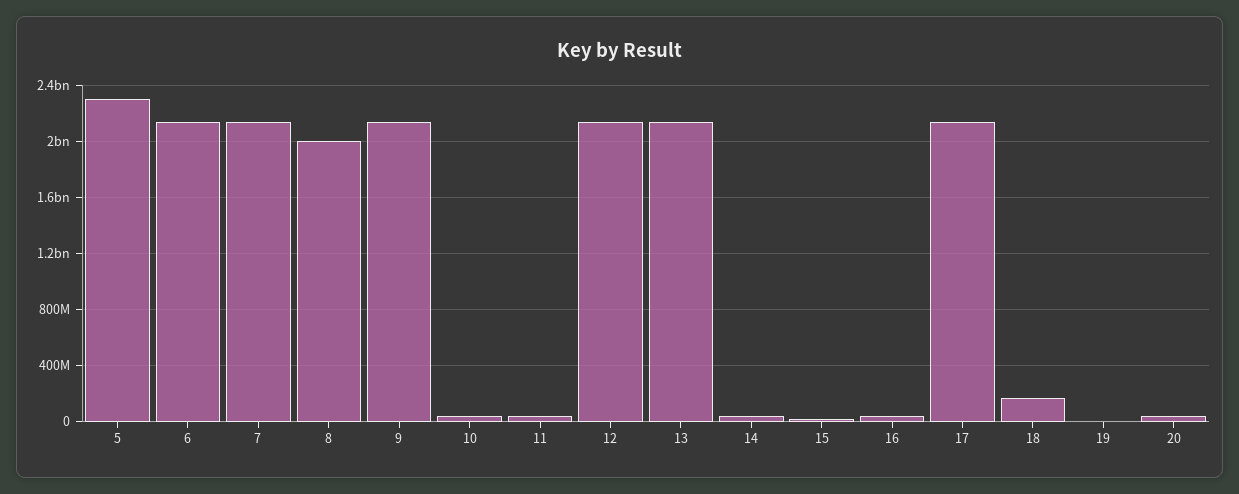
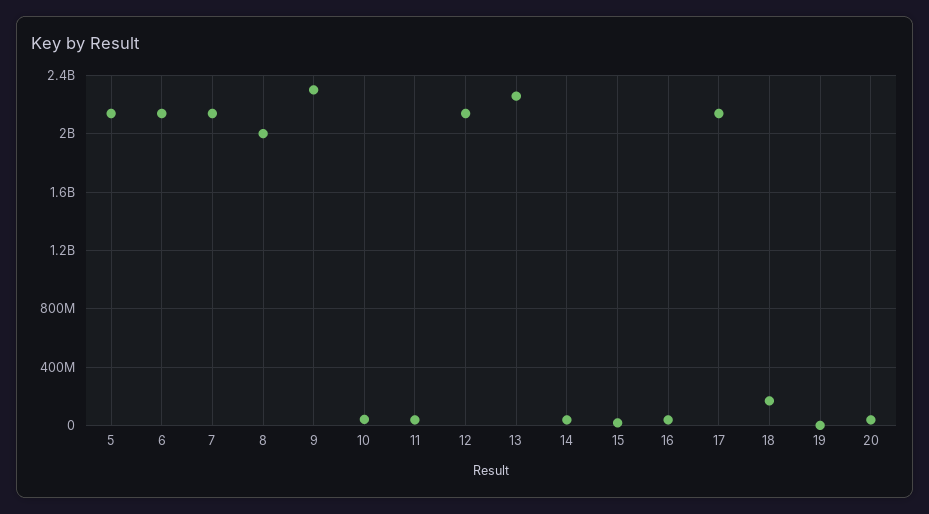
5: 2300000000 -> 2150000000
9: 2150000000 -> 2300000000
13: 2150000000 -> 2250000000

